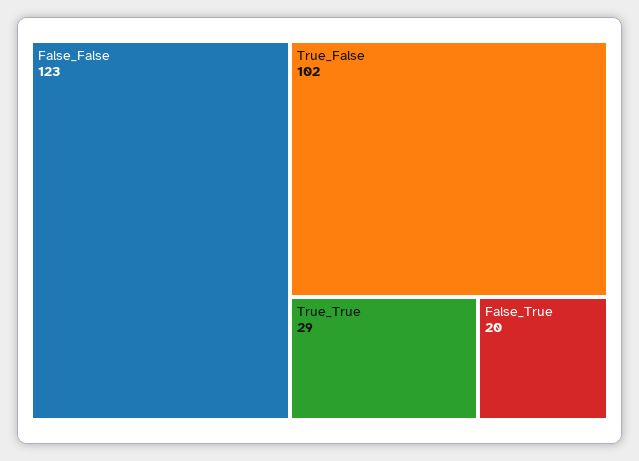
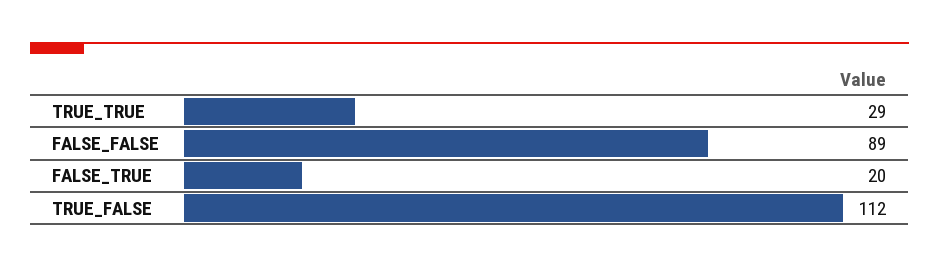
False_False: 123 -> 89
True_False: 102 -> 112

